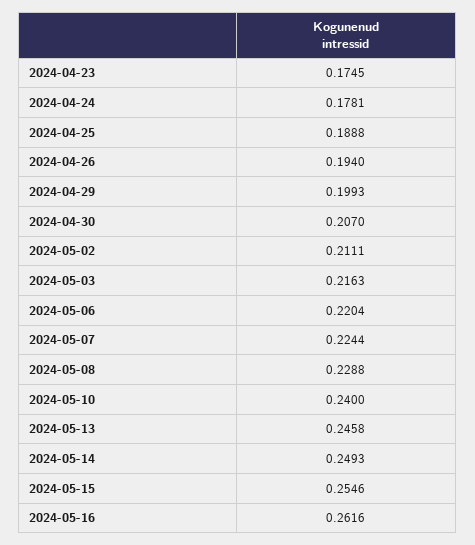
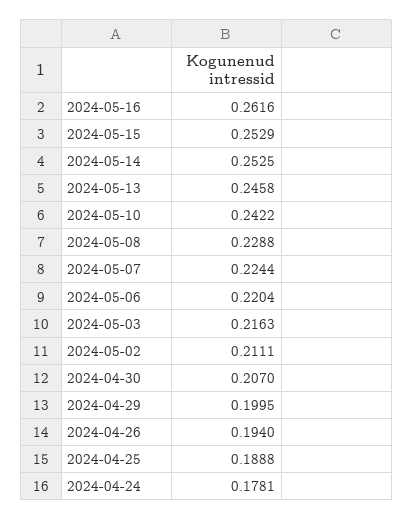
2024-04-23: 0.1745 -> none
2024-04-29: 0.1993 -> 0.1995
2024-05-10: 0.24 -> 0.2422
2024-05-14: 0.2493 -> 0.2525
2024-05-15: 0.2546 -> 0.2529

